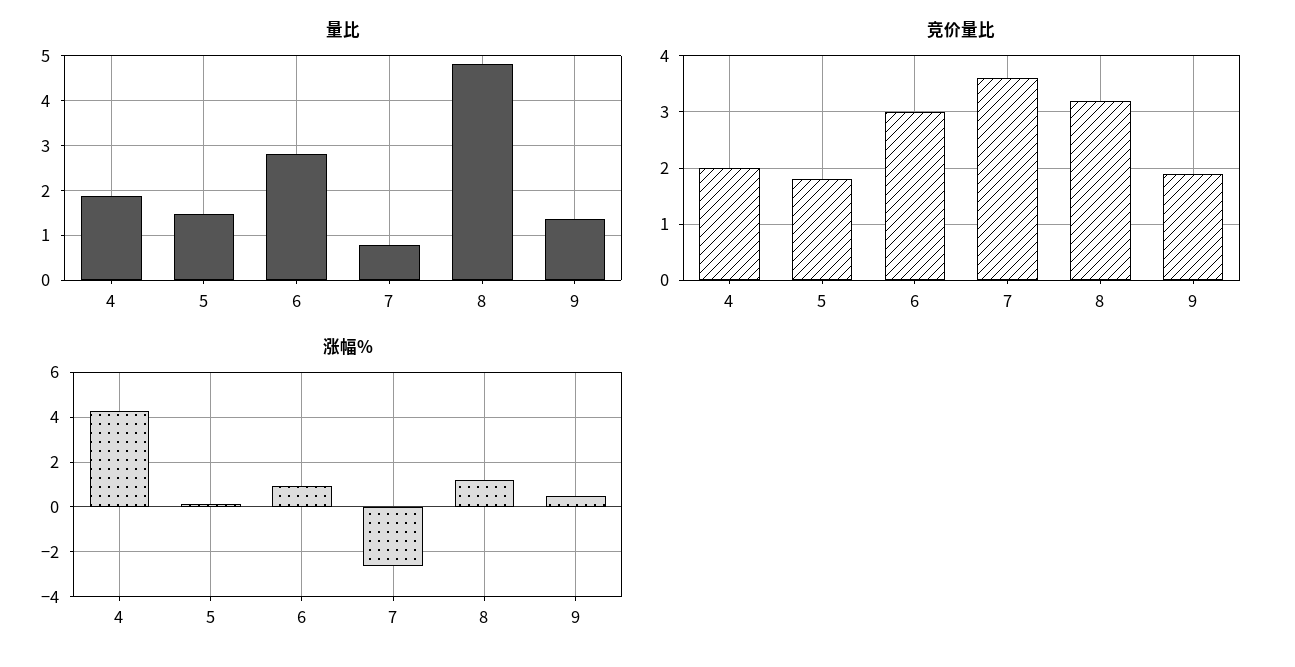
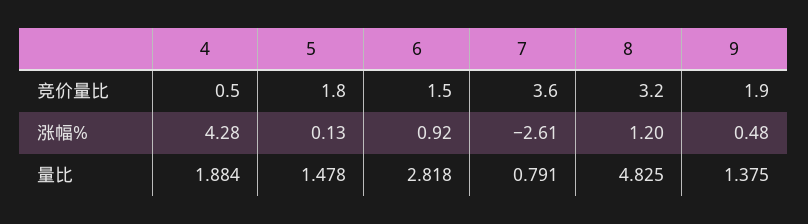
竞价量比, 4: 2 -> 0.5
竞价量比, 6: 3 -> 1.5

